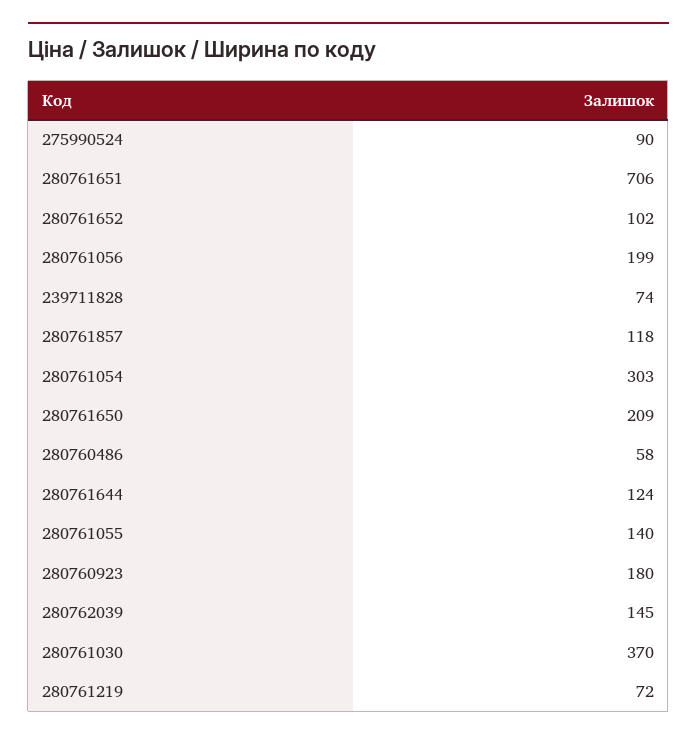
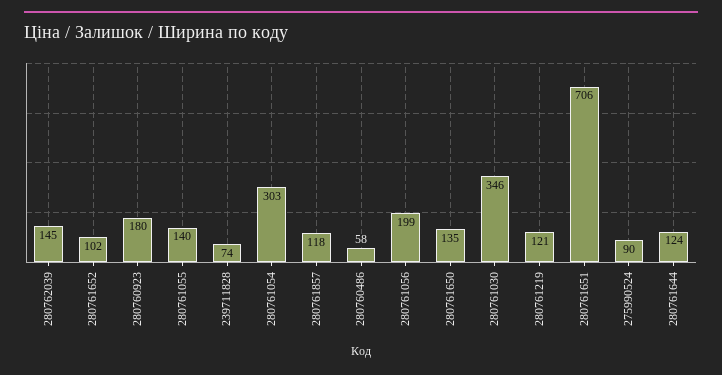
280761650: 209 -> 135
280761030: 370 -> 346
280761219: 72 -> 121

